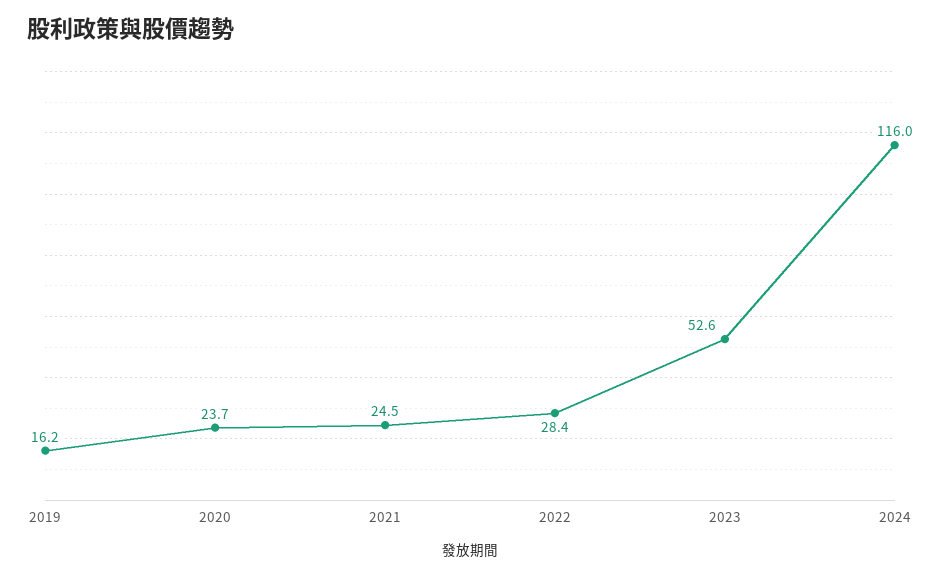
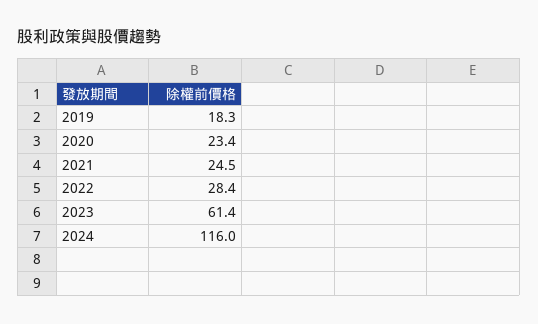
2019: 16.2 -> 18.3
2020: 23.7 -> 23.4
2023: 52.6 -> 61.4

